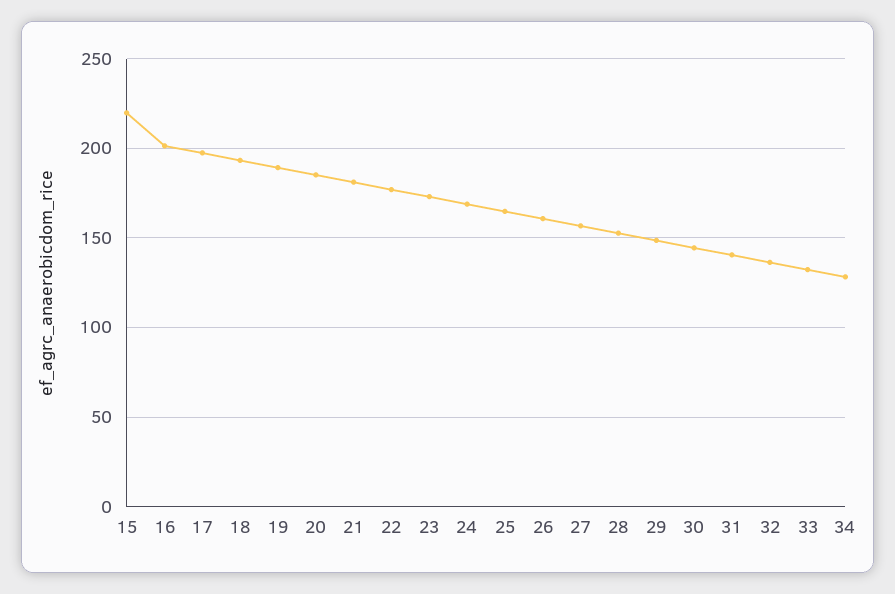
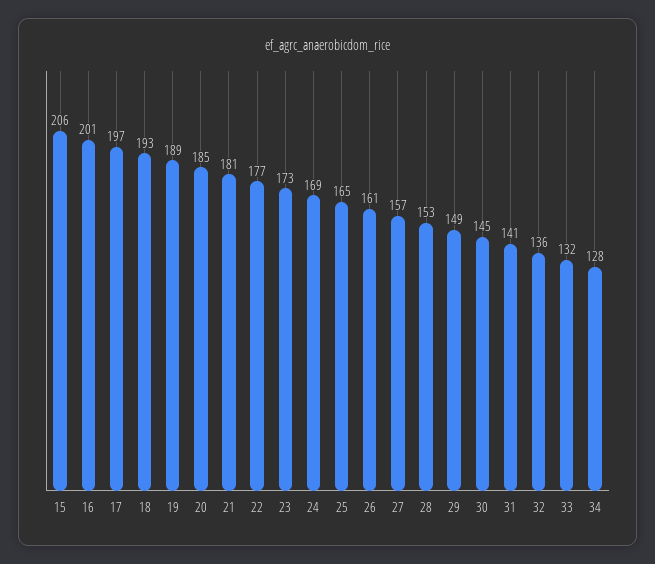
15: 220 -> 206

